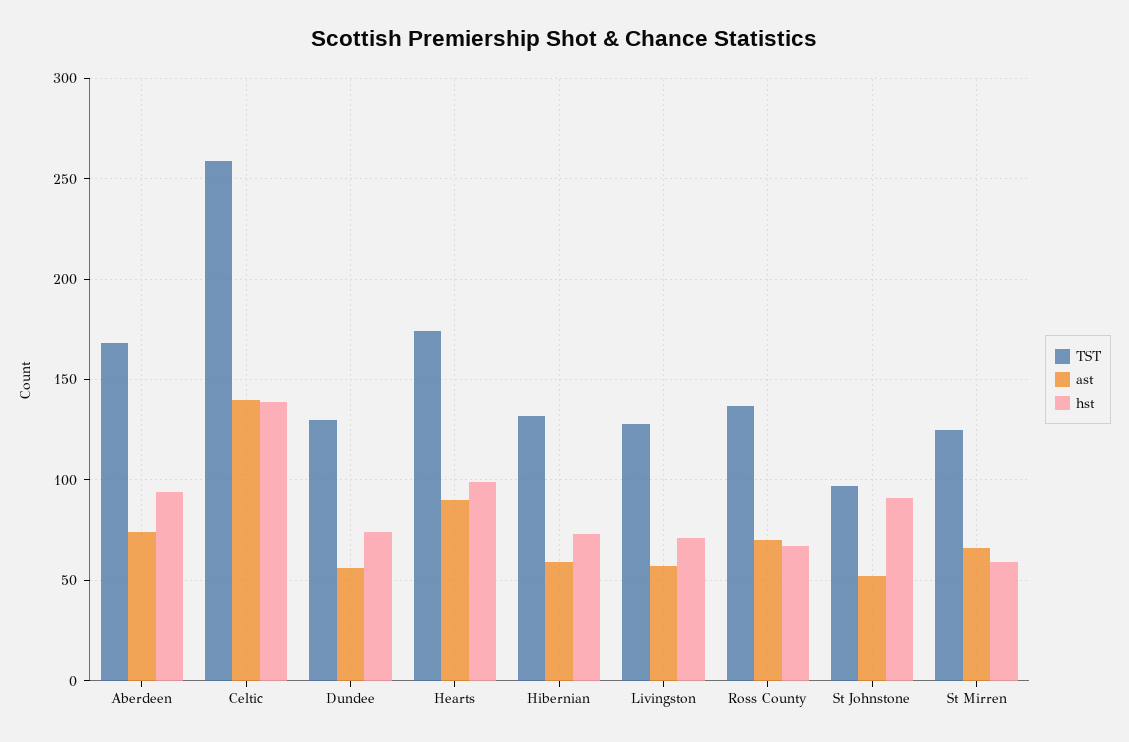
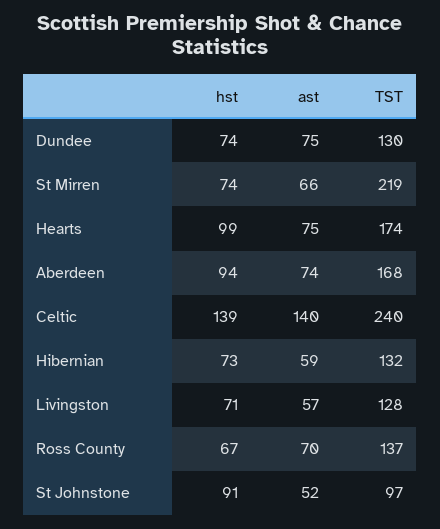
TST, Celtic: 260 -> 240
ast, Dundee: 55 -> 75
ast, Hearts: 90 -> 75
TST, St Mirren: 125 -> 219
hst, St Mirren: 60 -> 74

